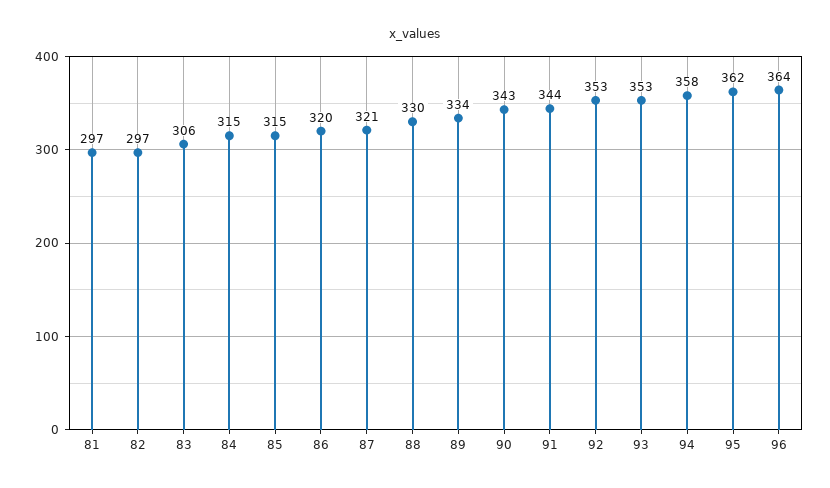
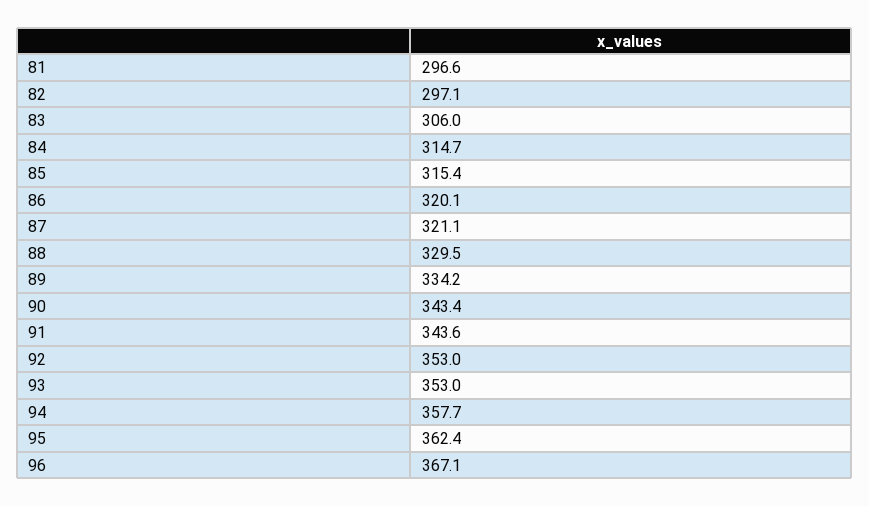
96: 364 -> 367.1

